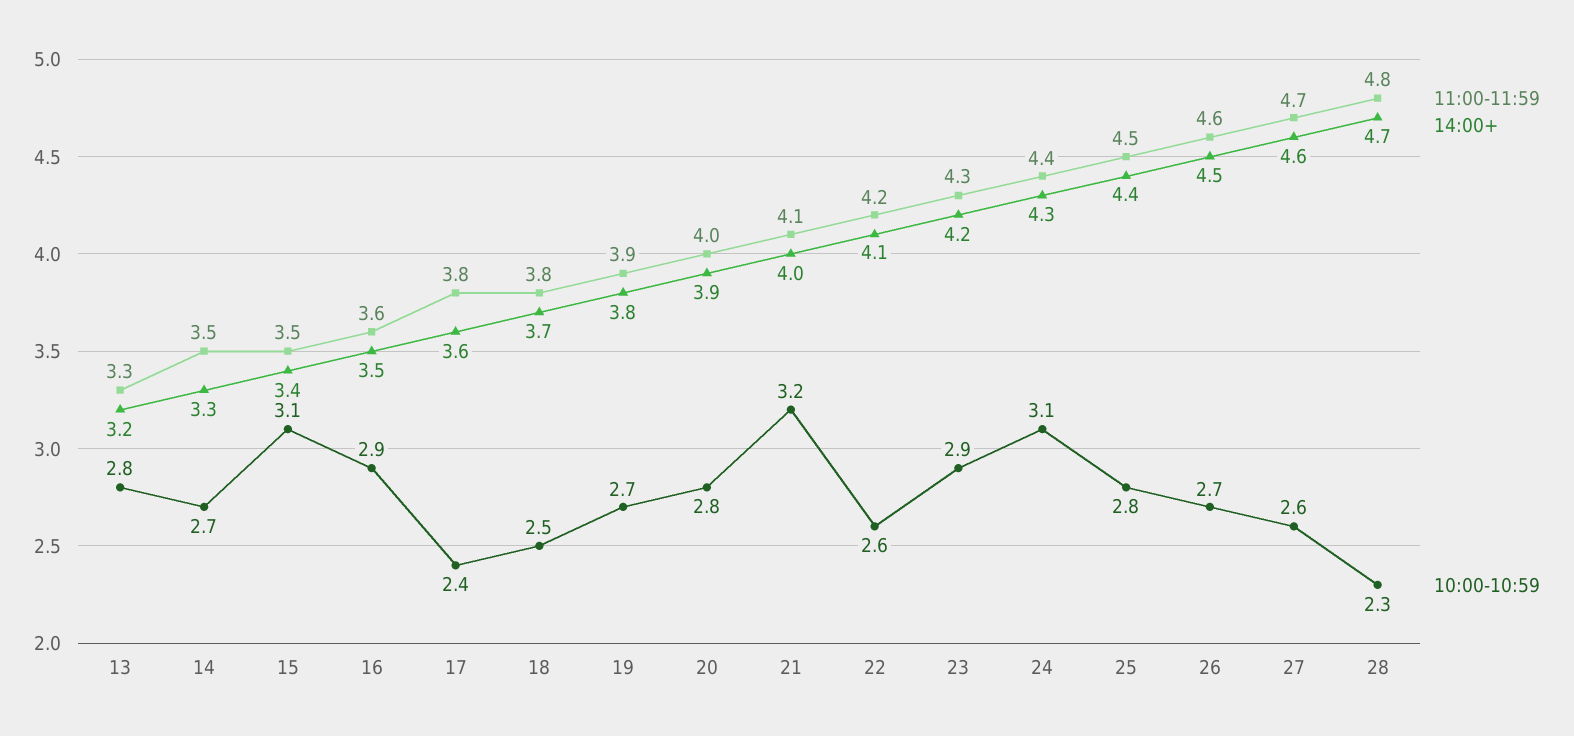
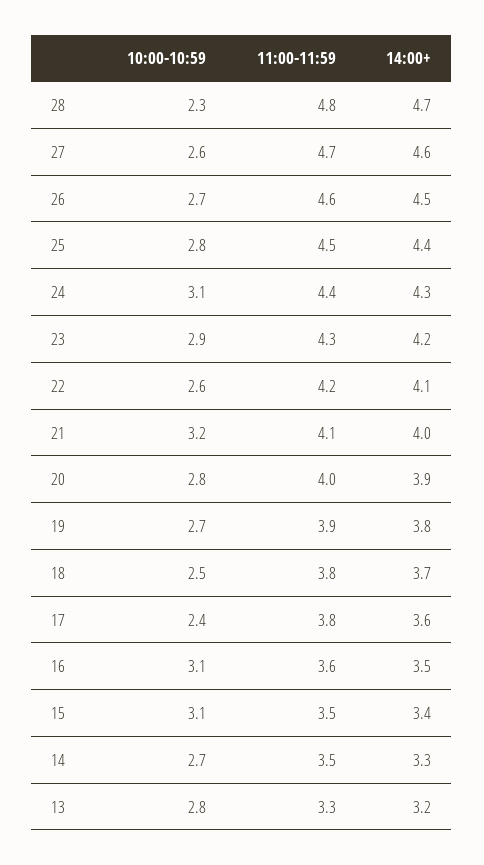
10:00-10:59, 16: 2.9 -> 3.1

